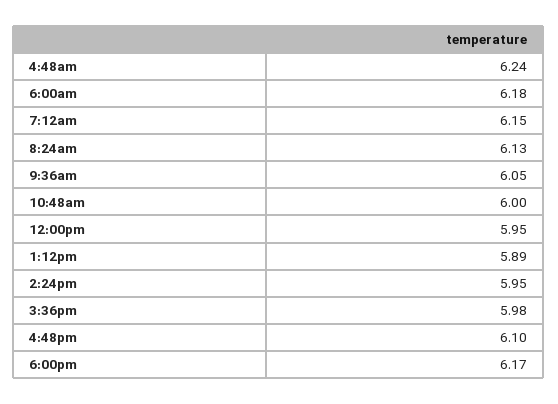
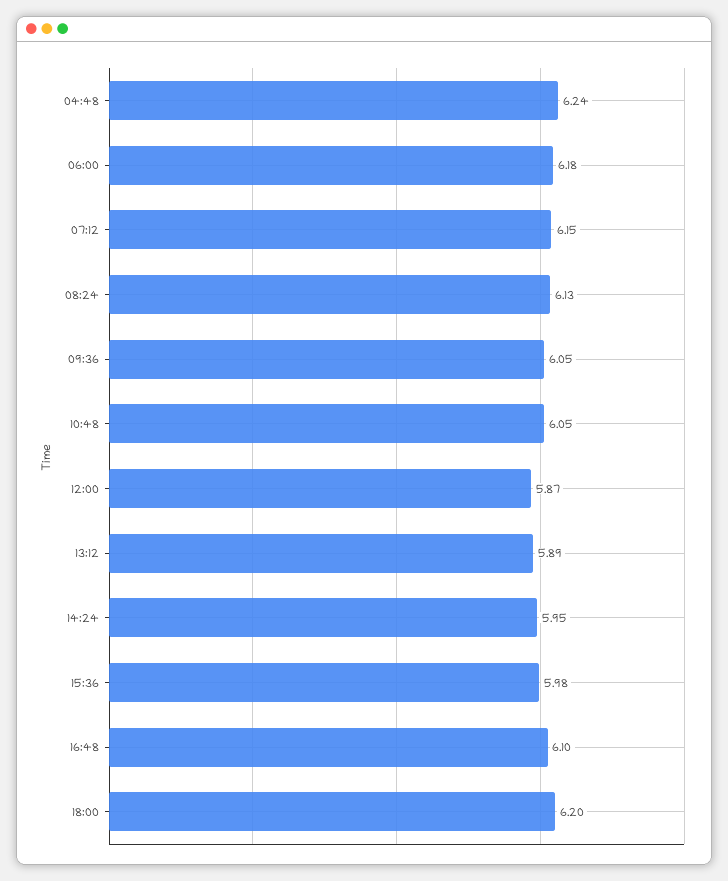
10:48am: 6 -> 6.05
12:00pm: 5.95 -> 5.87
6:00pm: 6.17 -> 6.2

